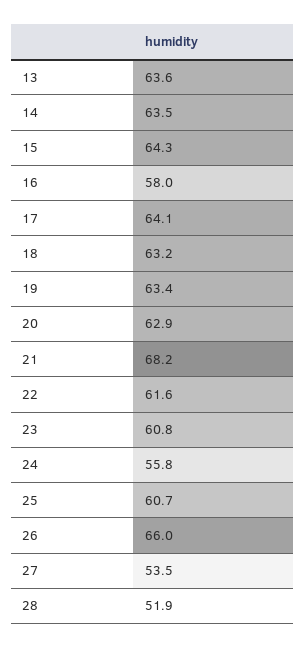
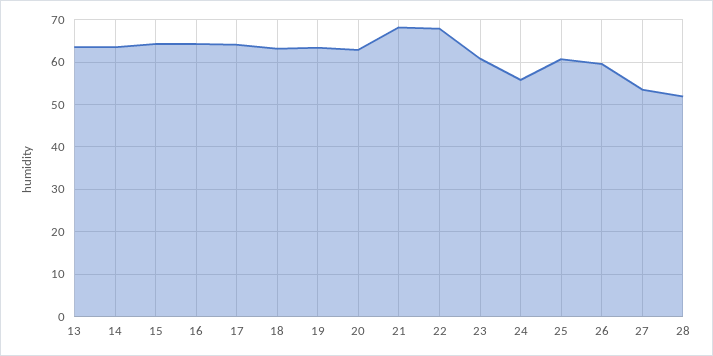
16: 58 -> 64
22: 61.6 -> 68
26: 66 -> 60

